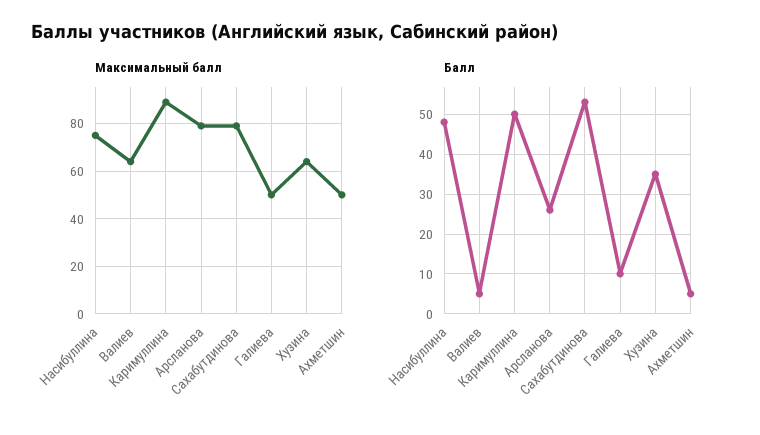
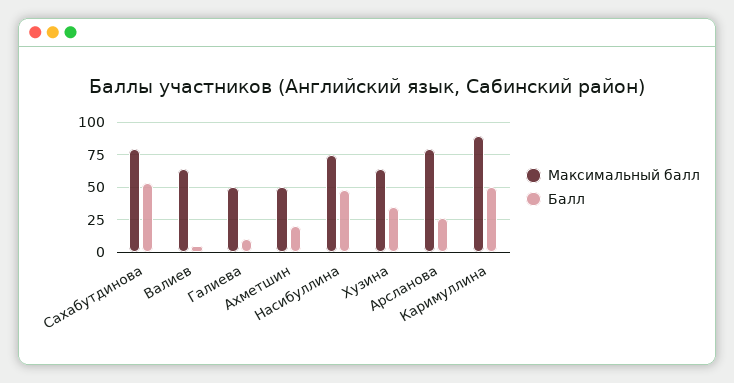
Балл, Ахметшин: 5 -> 20

